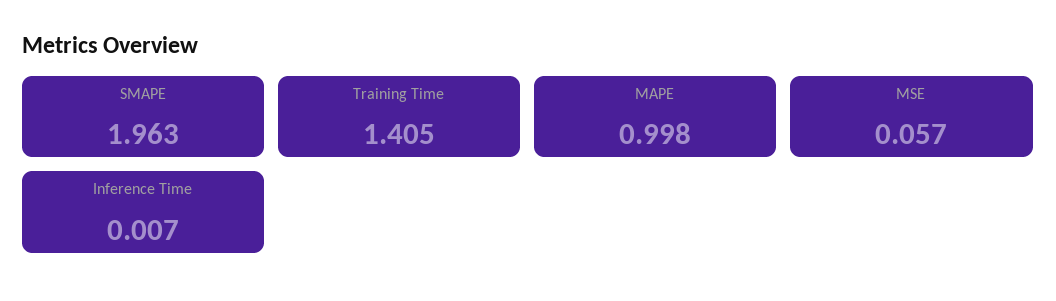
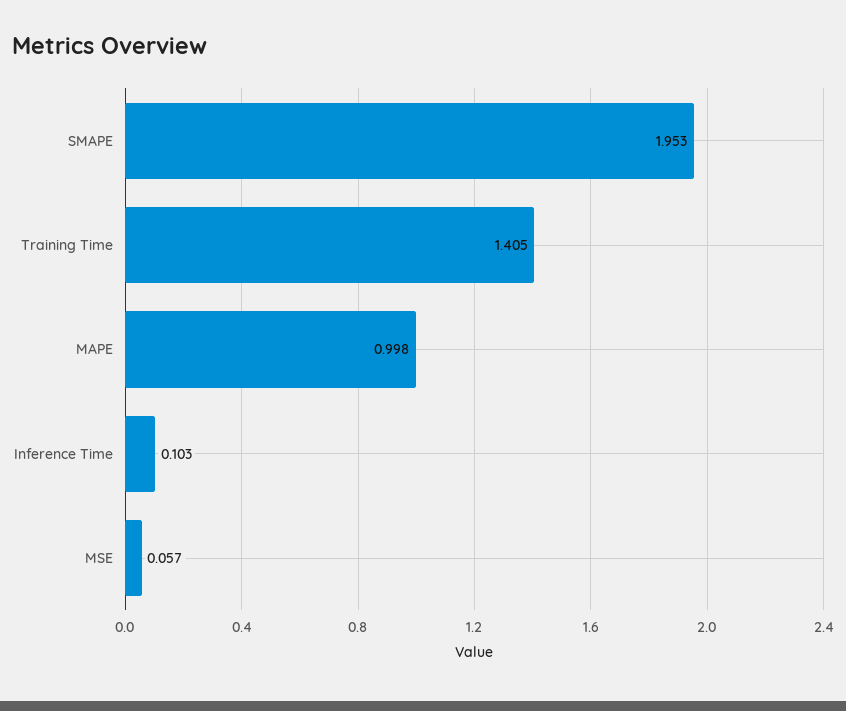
SMAPE: 1.963 -> 1.953
Inference Time: 0.007 -> 0.103

